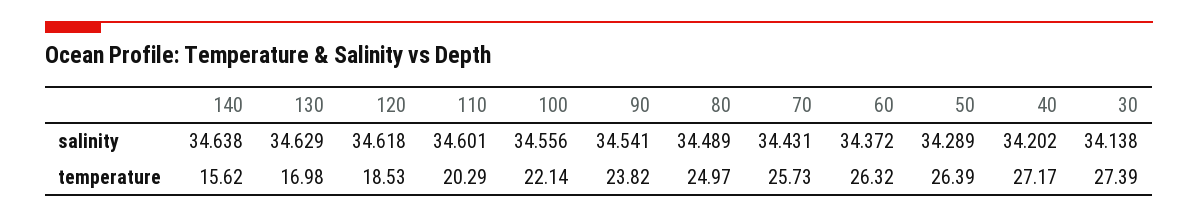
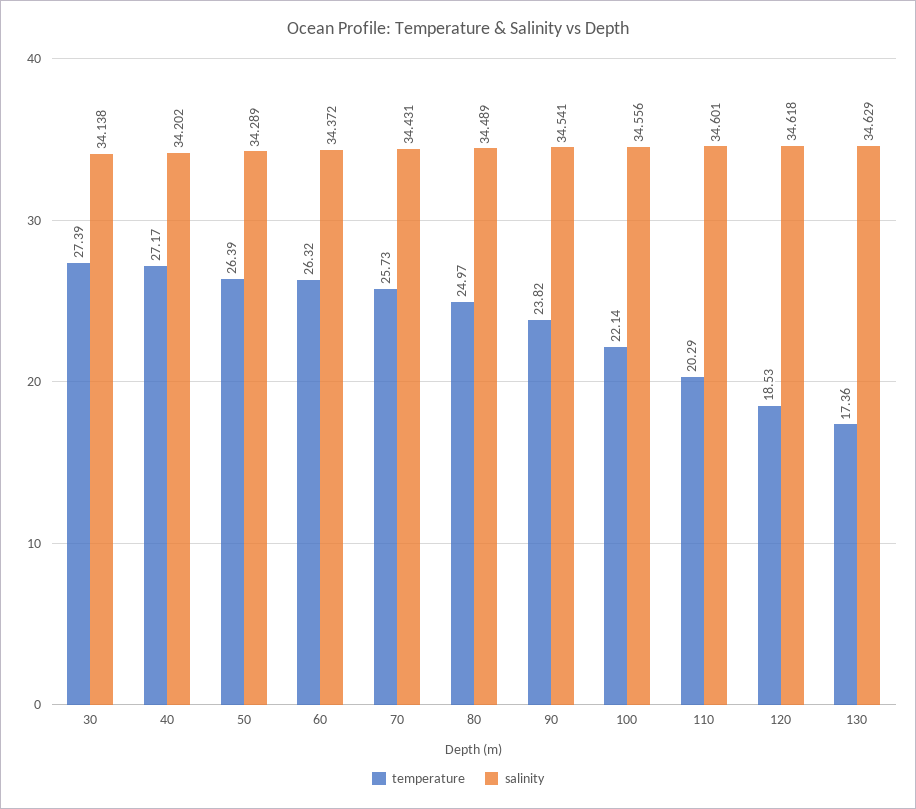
salinity, 140: 34.638 -> none
temperature, 140: 15.62 -> none
temperature, 130: 16.98 -> 17.36

